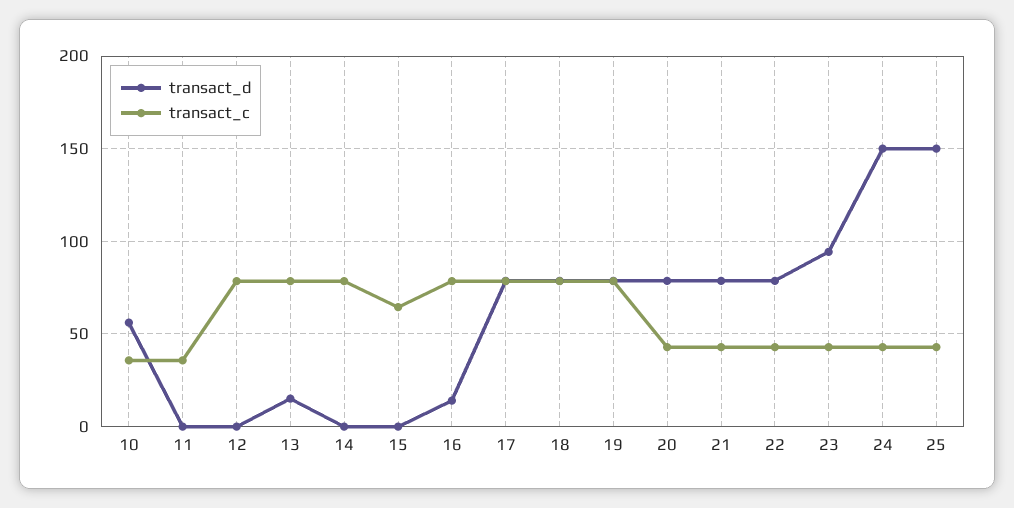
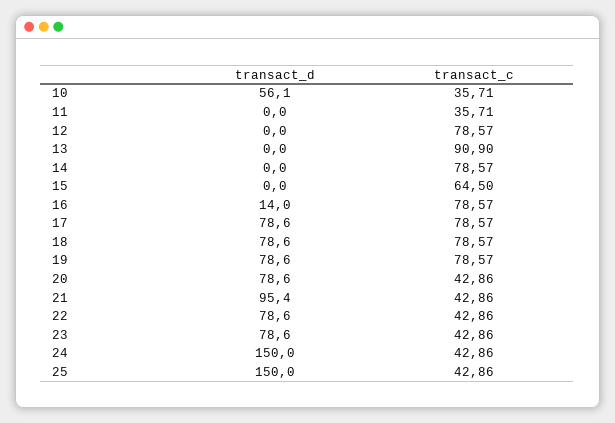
transact_d, 13: 15 -> 0
transact_c, 13: 80 -> 90.9
transact_d, 21: 80 -> 95.4
transact_d, 23: 95 -> 78.6

